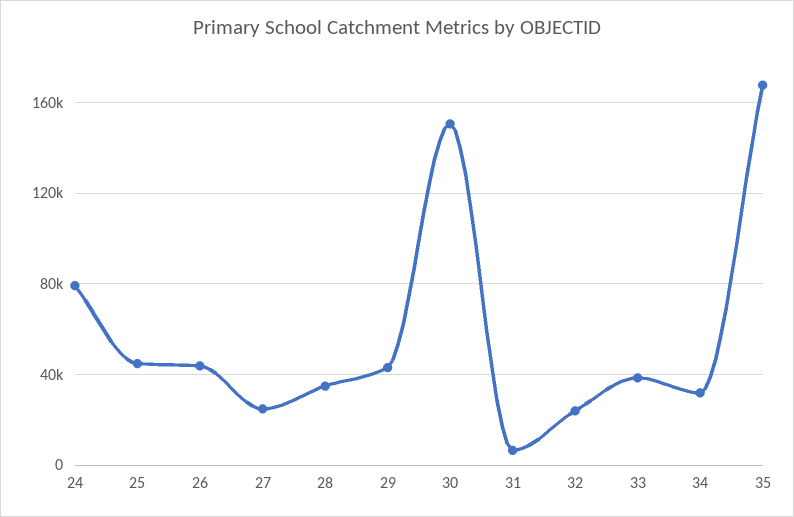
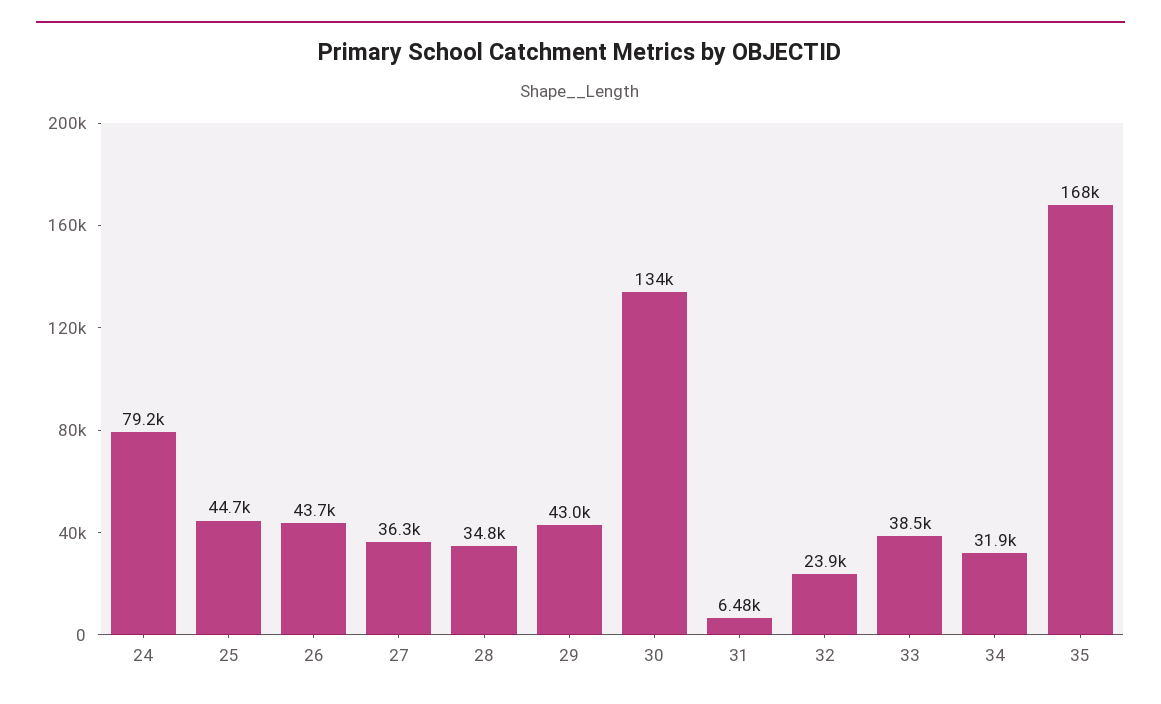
27: 25000 -> 36300
30: 150000 -> 134000

